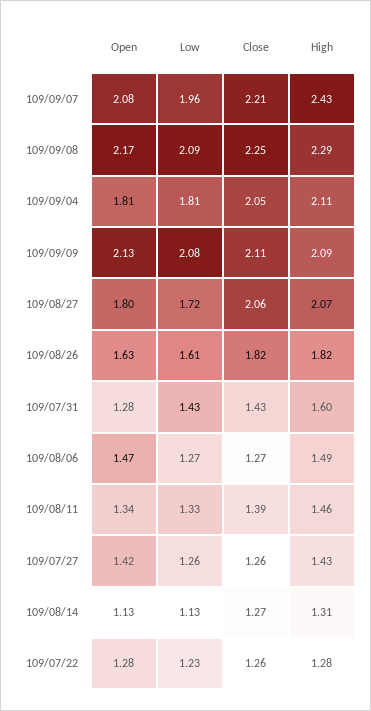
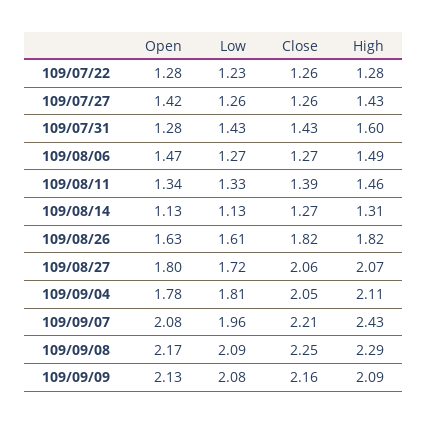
Open, 109/09/04: 1.81 -> 1.78
Close, 109/09/09: 2.11 -> 2.16

